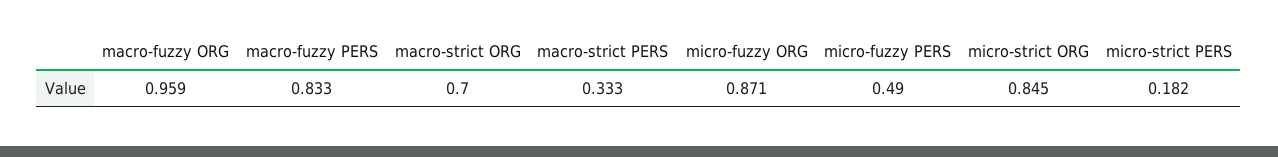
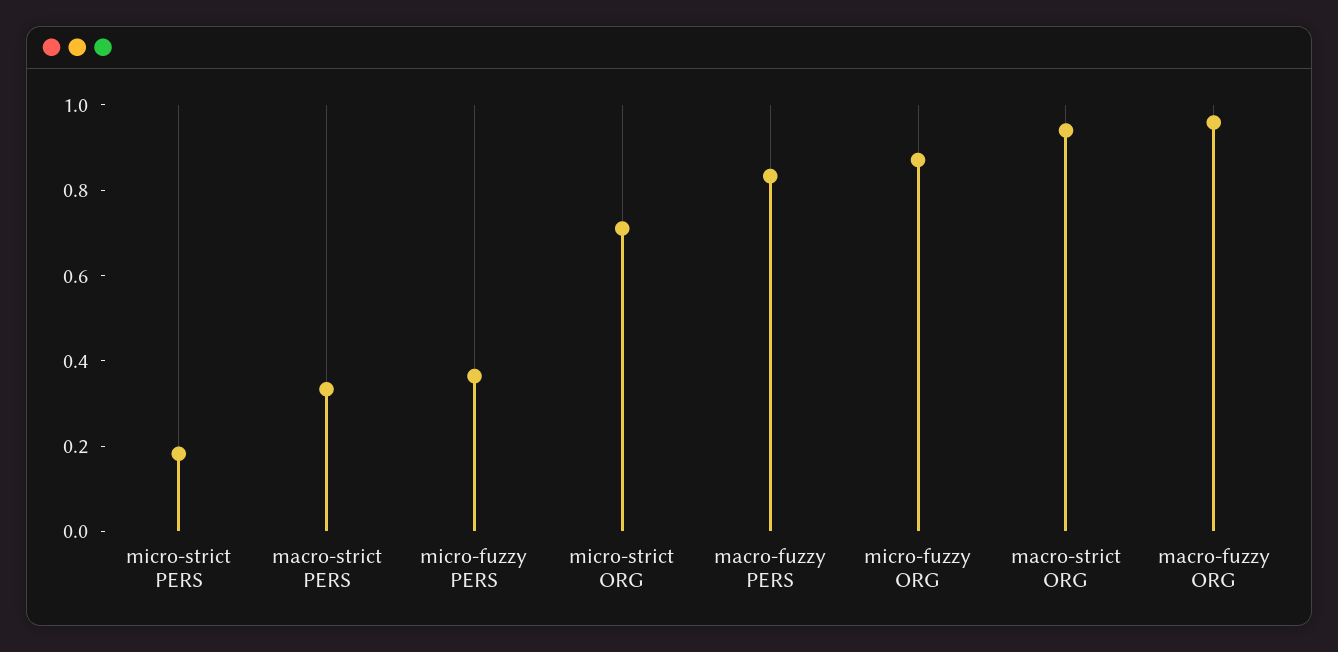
macro-strict ORG: 0.7 -> 0.95
micro-fuzzy PERS: 0.49 -> 0.35
micro-strict ORG: 0.845 -> 0.7

